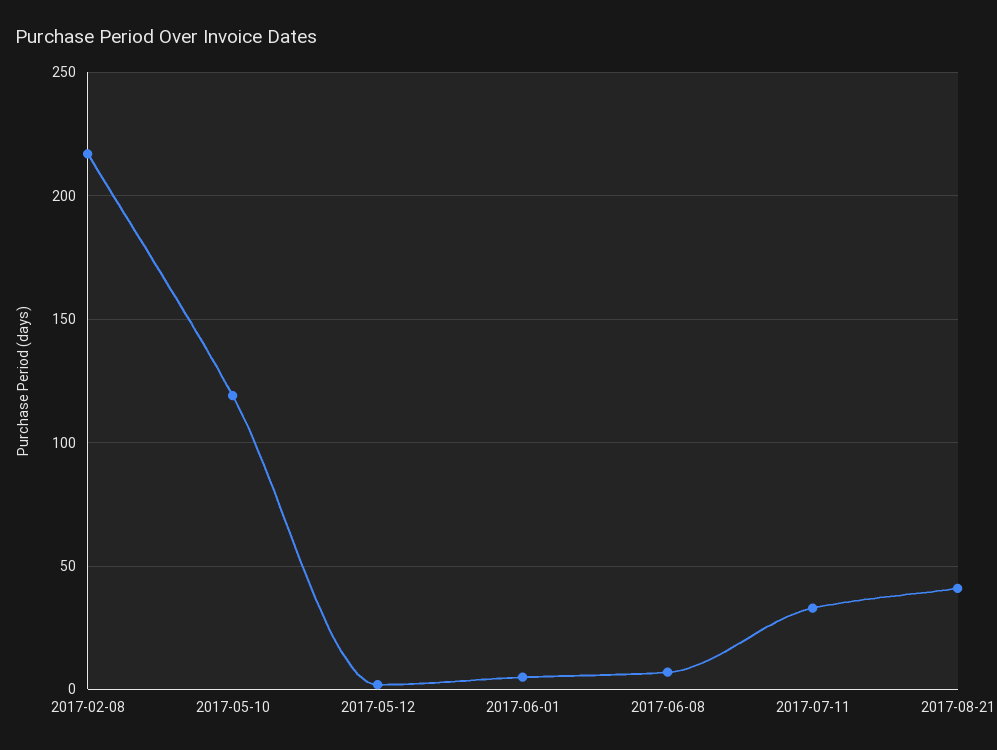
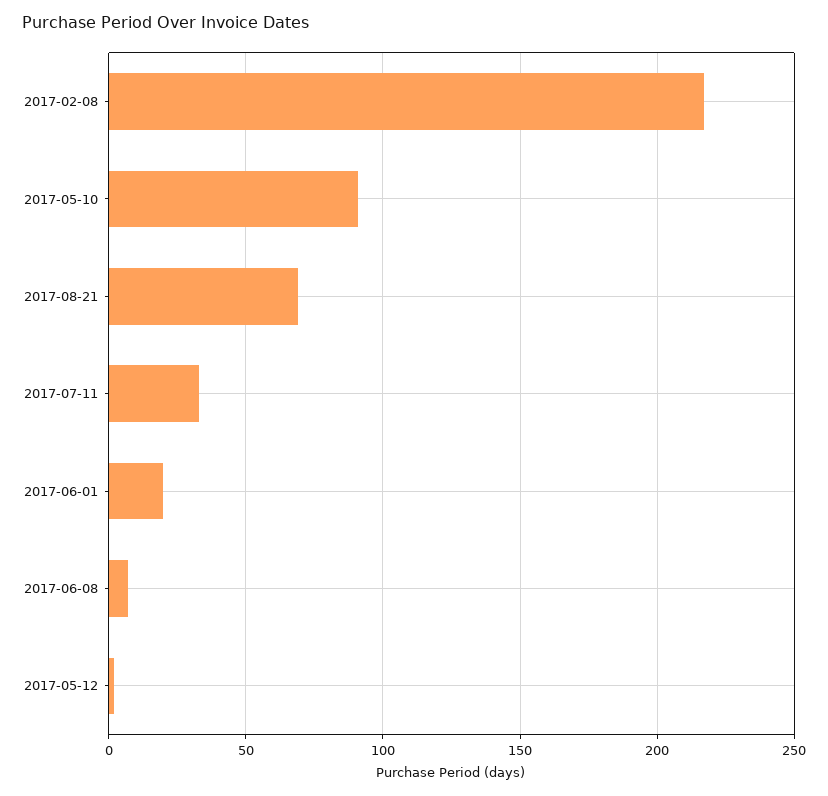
2017-05-10: 120 -> 90
2017-06-01: 5 -> 20
2017-08-21: 40 -> 70

